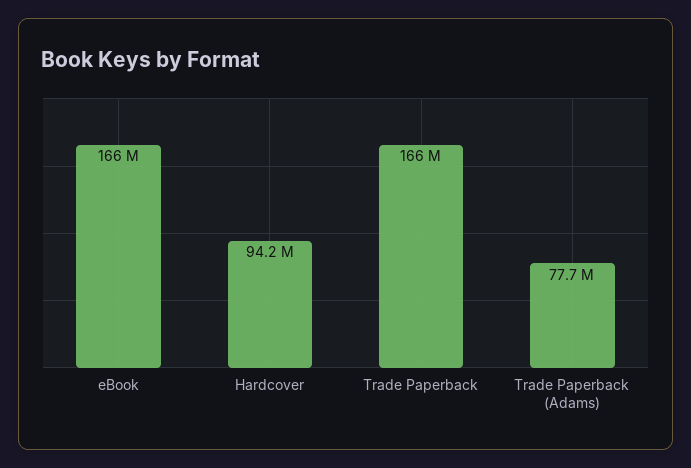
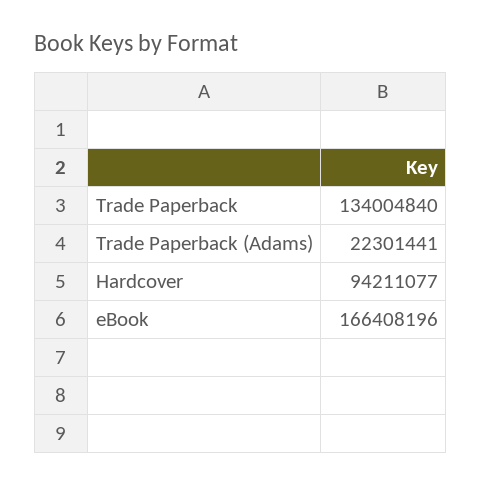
Trade Paperback: 166000000 -> 134004840
Trade Paperback (Adams): 77700000 -> 22301441

